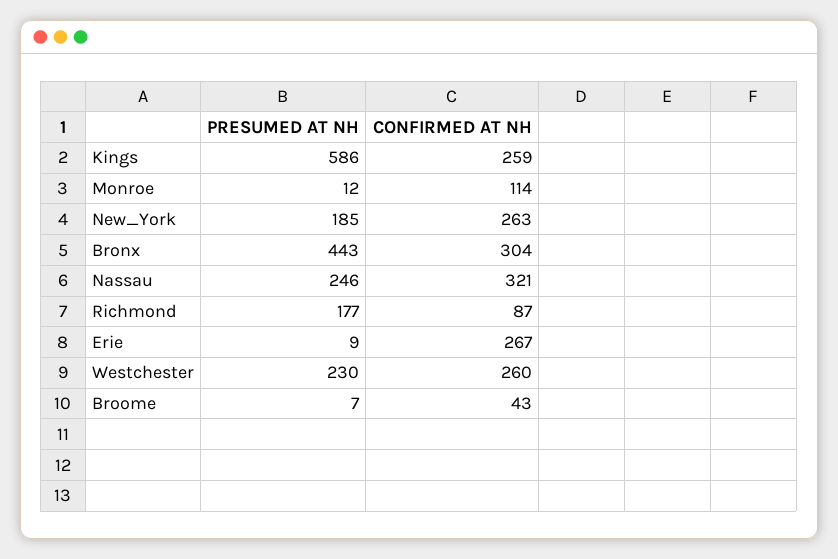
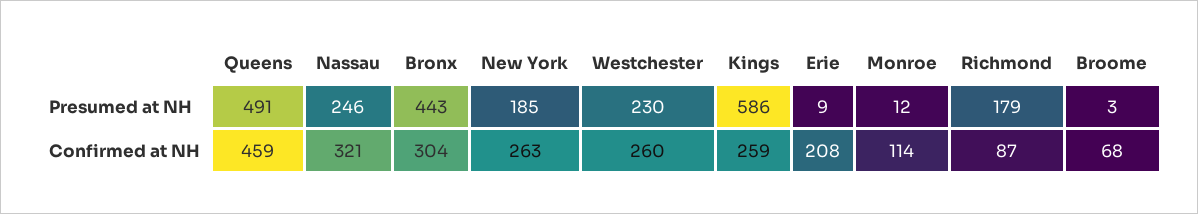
PRESUMED AT NH, Richmond: 177 -> 179
CONFIRMED AT NH, Erie: 267 -> 208
PRESUMED AT NH, Broome: 7 -> 3
CONFIRMED AT NH, Broome: 43 -> 68
PRESUMED AT NH, Queens: none -> 491
CONFIRMED AT NH, Queens: none -> 459

